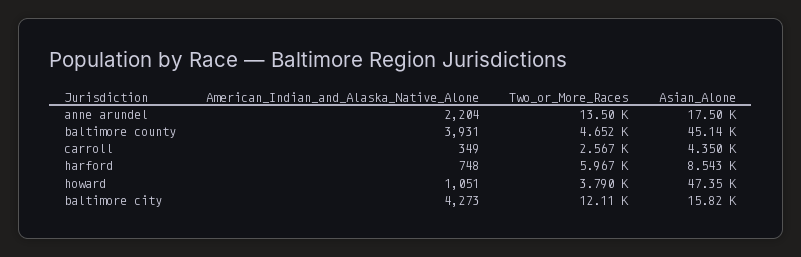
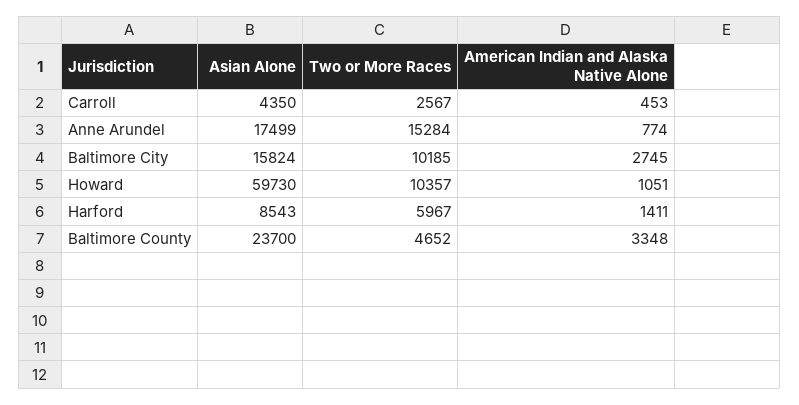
American_Indian_and_Alaska_Native_Alone, anne arundel: 2204 -> 774
Two_or_More_Races, anne arundel: 13500 -> 15284
American_Indian_and_Alaska_Native_Alone, baltimore county: 3931 -> 3348
Asian_Alone, baltimore county: 45140 -> 23700
American_Indian_and_Alaska_Native_Alone, carroll: 349 -> 453
American_Indian_and_Alaska_Native_Alone, harford: 748 -> 1411
Two_or_More_Races, howard: 3790 -> 10357
Asian_Alone, howard: 47350 -> 59730
American_Indian_and_Alaska_Native_Alone, baltimore city: 4273 -> 2745
Two_or_More_Races, baltimore city: 12110 -> 10185

